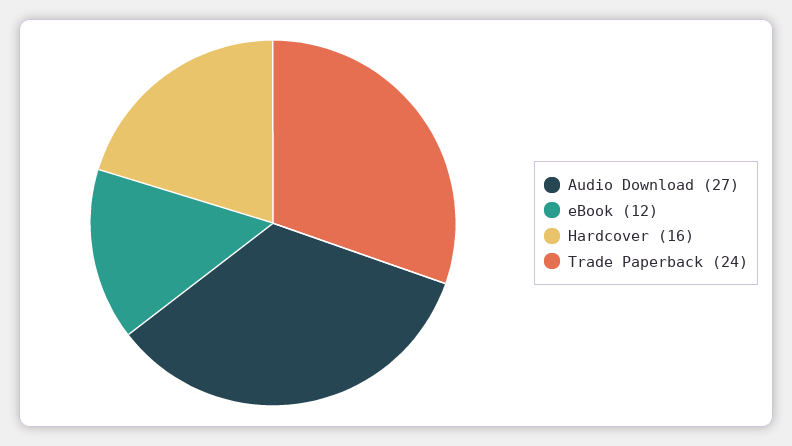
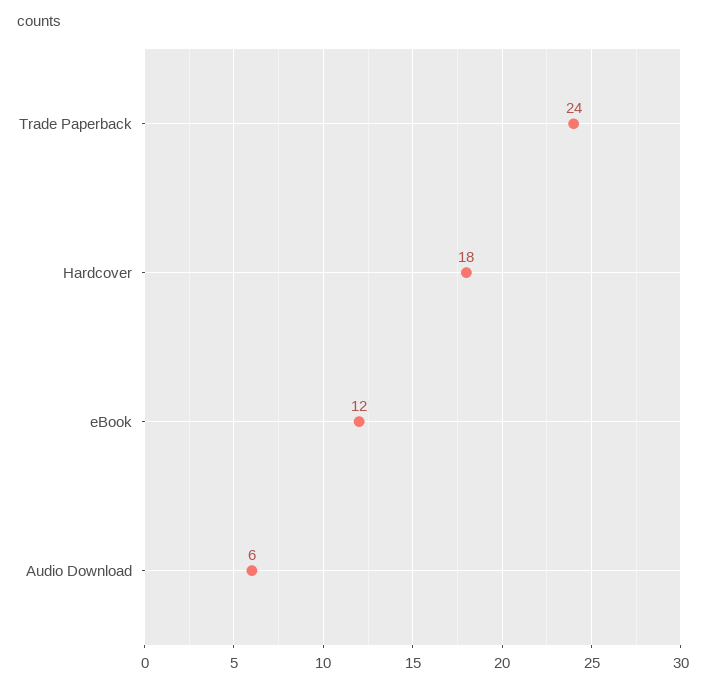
Audio Download: 27 -> 6
Hardcover: 16 -> 18

